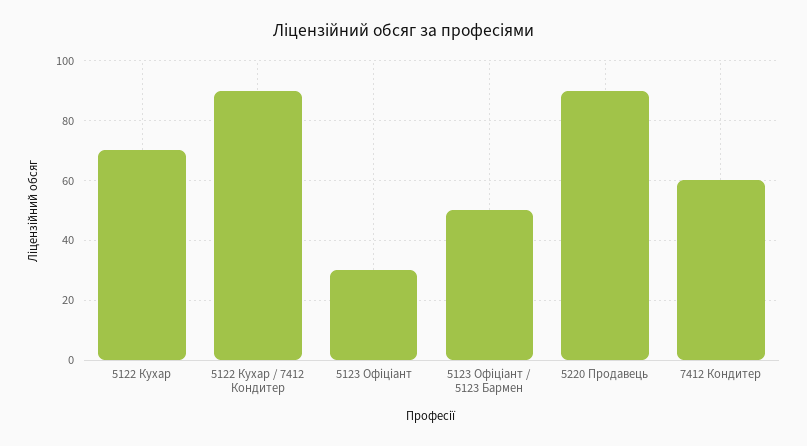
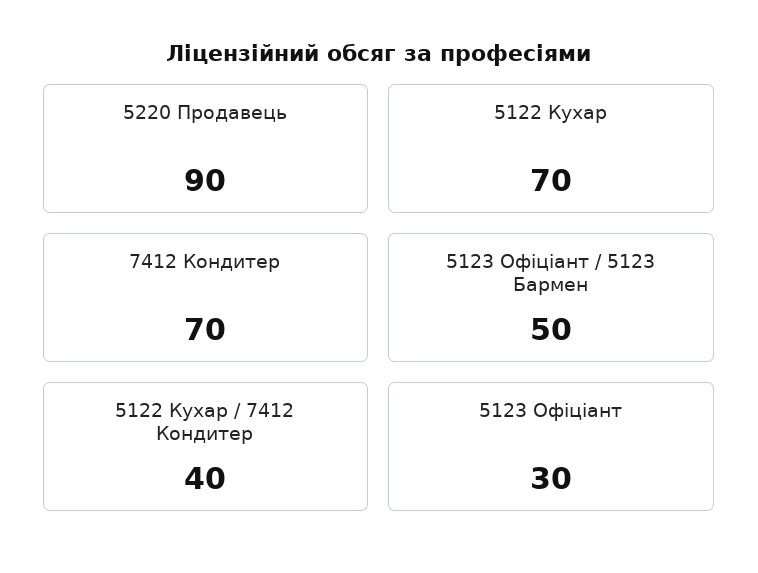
5122 Кухар / 7412 Кондитер: 90 -> 40
7412 Кондитер: 60 -> 70

